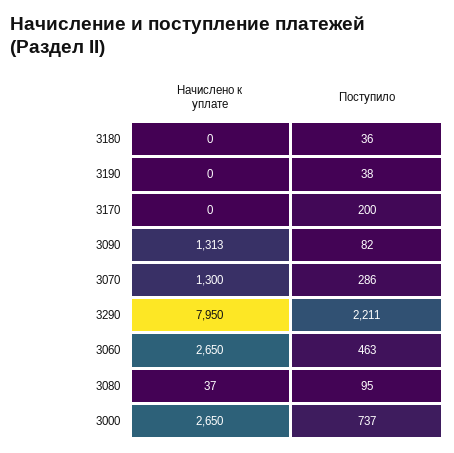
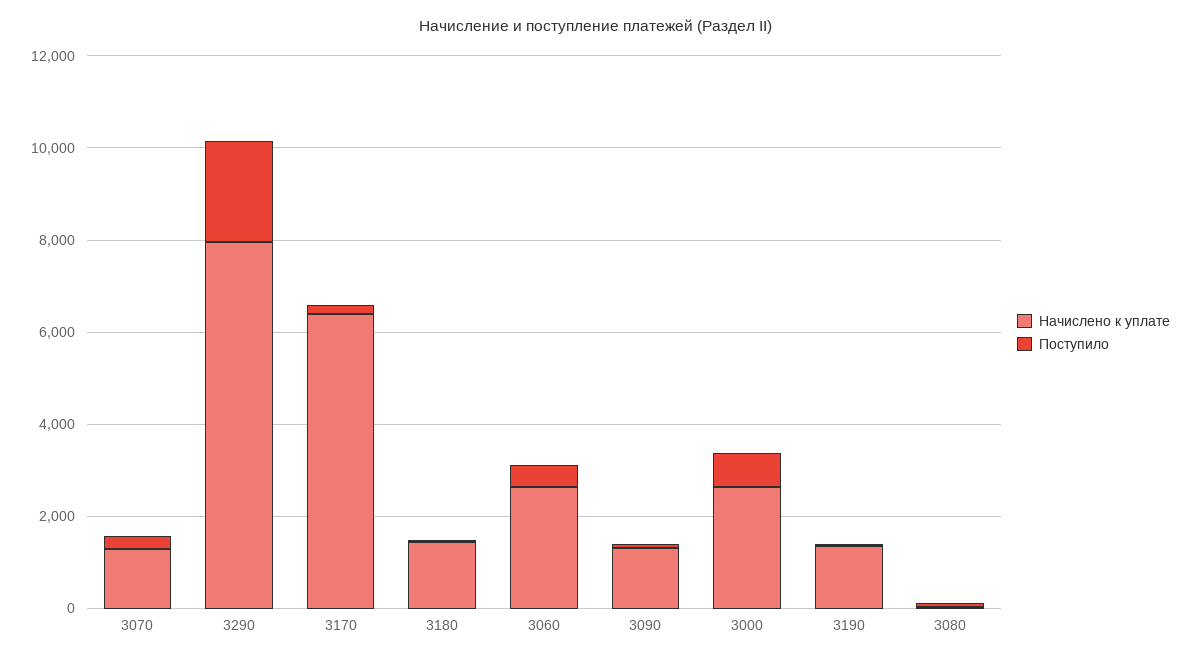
Начислено к уплате, 3180: 0 -> 1500
Начислено к уплате, 3190: 0 -> 1500
Начислено к уплате, 3170: 0 -> 6500

